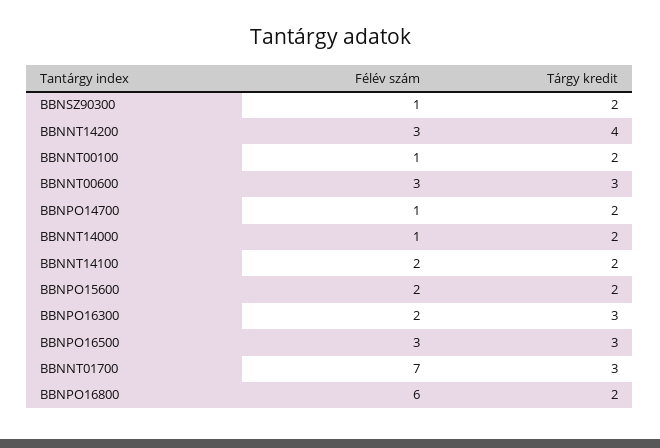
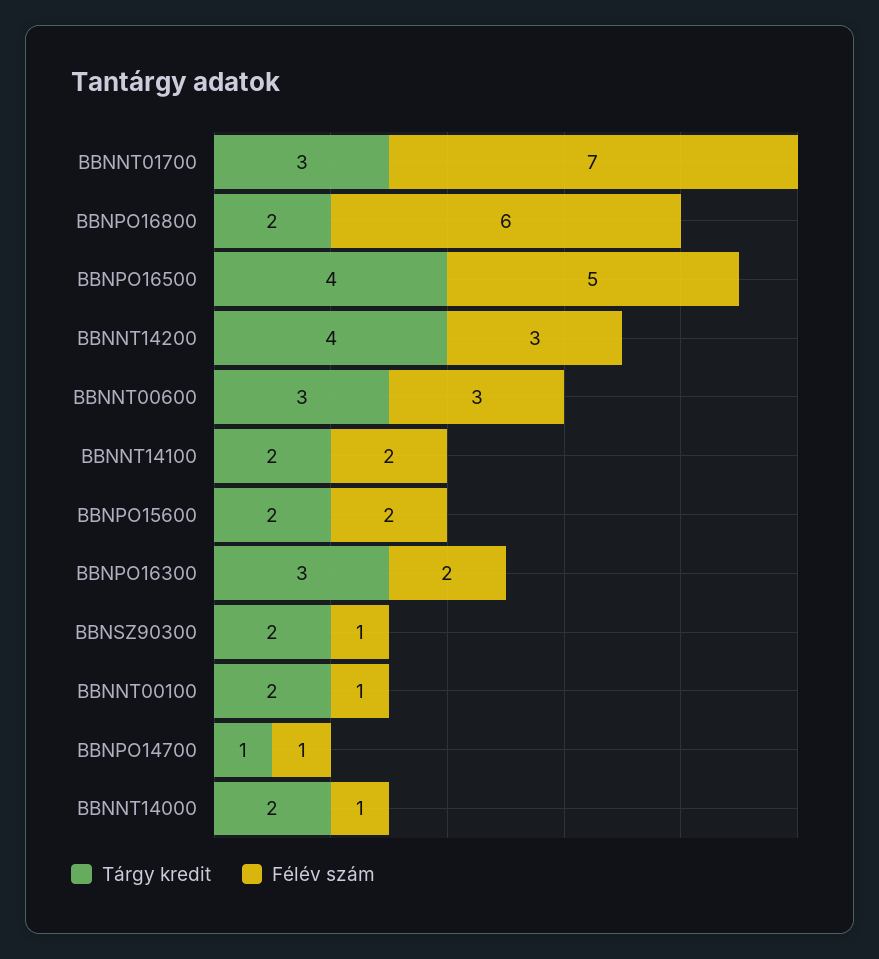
Tárgy kredit, BBNPO14700: 2 -> 1
Félév szám, BBNPO16500: 3 -> 5
Tárgy kredit, BBNPO16500: 3 -> 4

